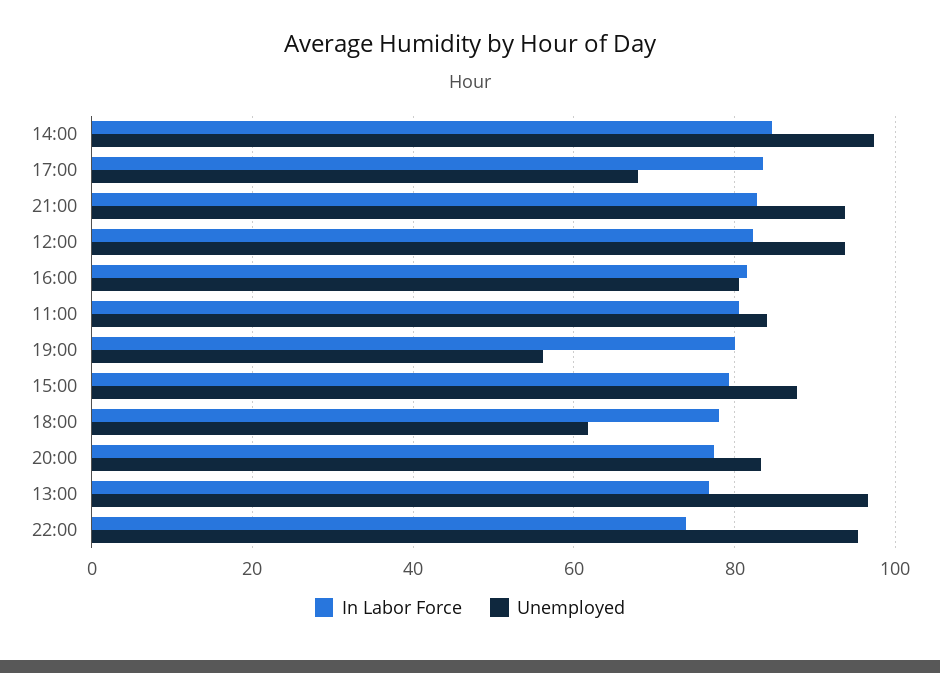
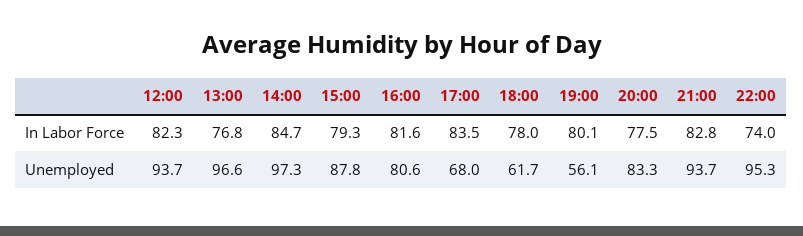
In Labor Force, 11:00: 80 -> none
Unemployed, 11:00: 84 -> none

